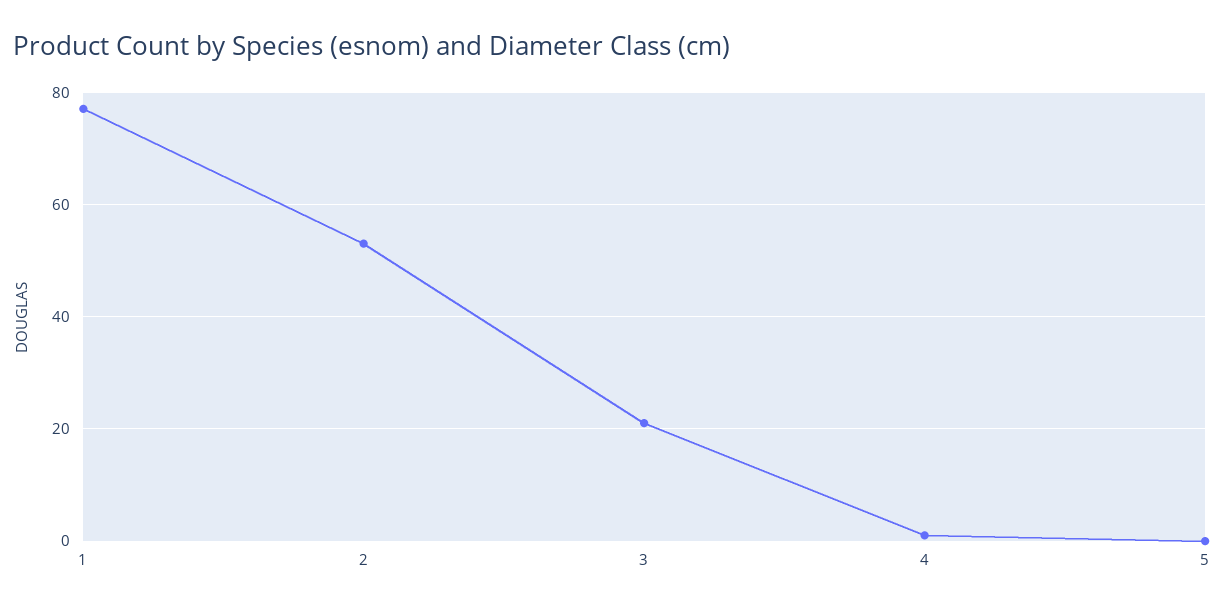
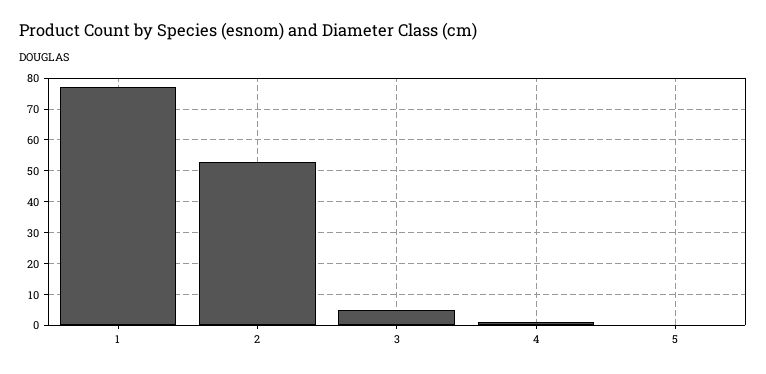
3: 20 -> 5

